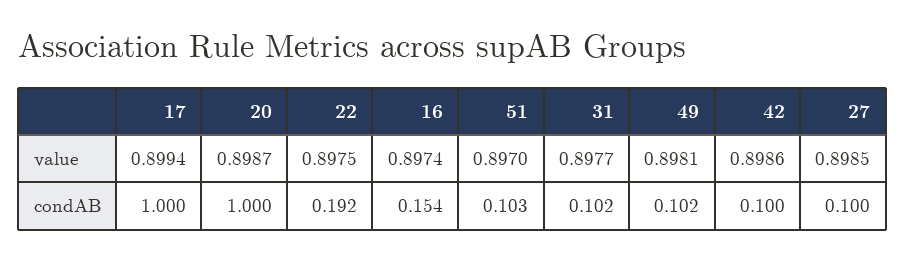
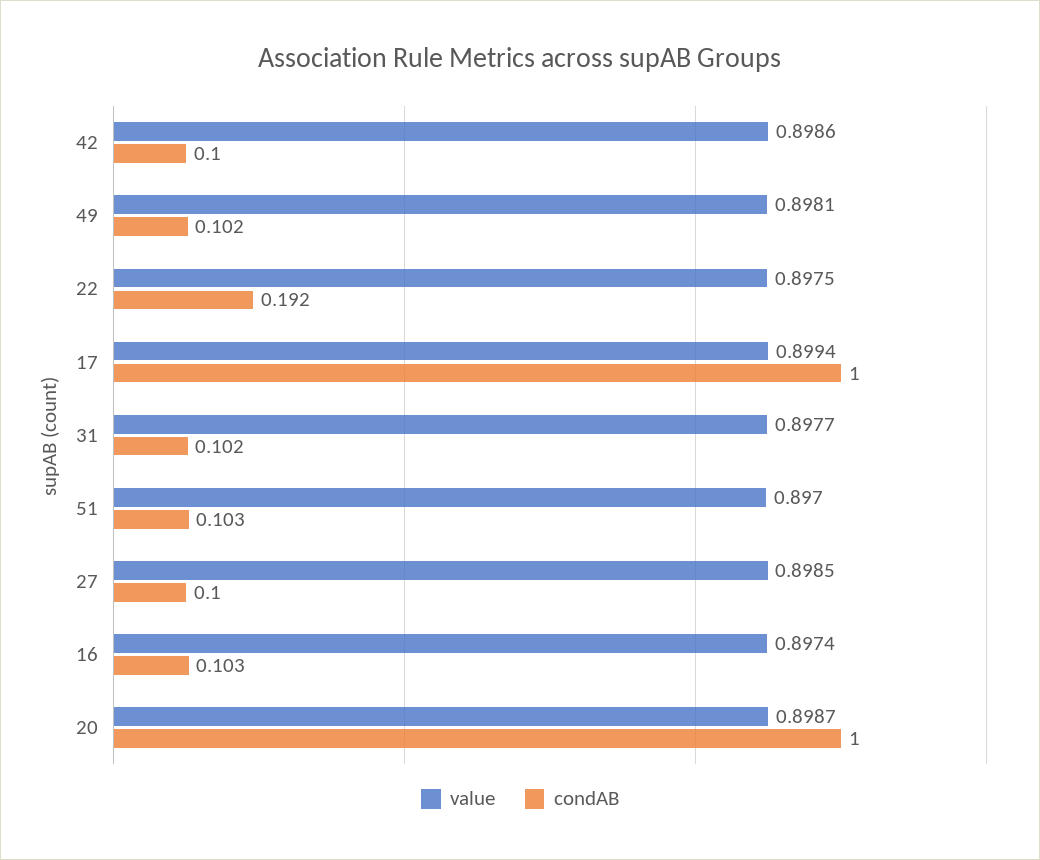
condAB, 16: 0.154 -> 0.103

